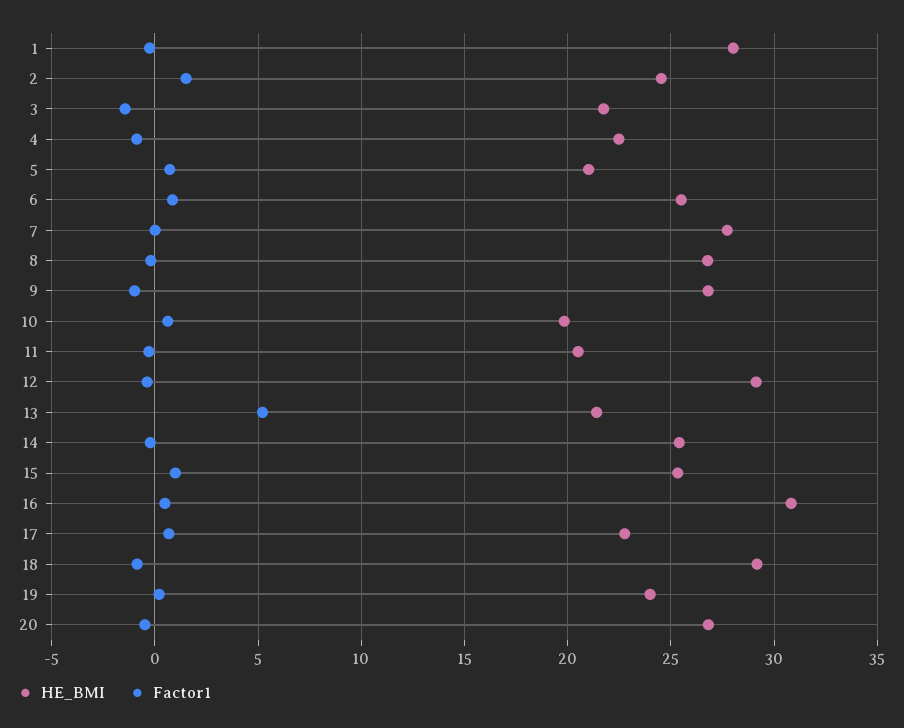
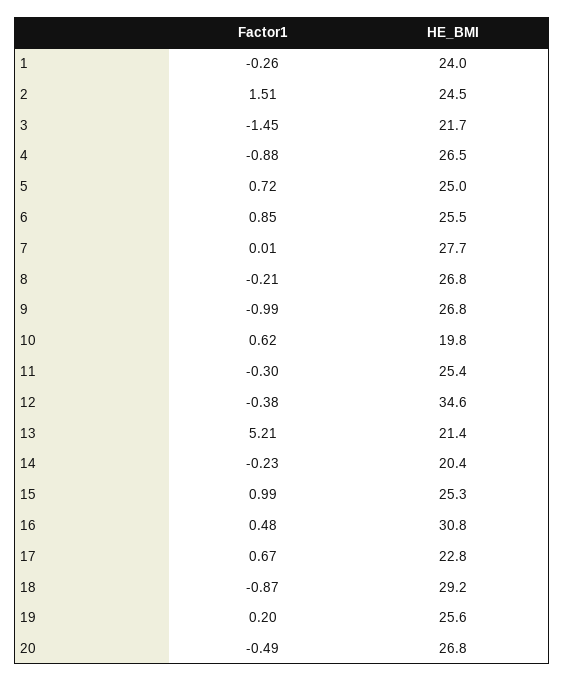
HE_BMI, 1: 28 -> 24
HE_BMI, 4: 22.5 -> 26.5
HE_BMI, 5: 21 -> 25
HE_BMI, 11: 20.5 -> 25.4
HE_BMI, 12: 29 -> 34.6
HE_BMI, 14: 25.5 -> 20.4
HE_BMI, 19: 24 -> 25.6

